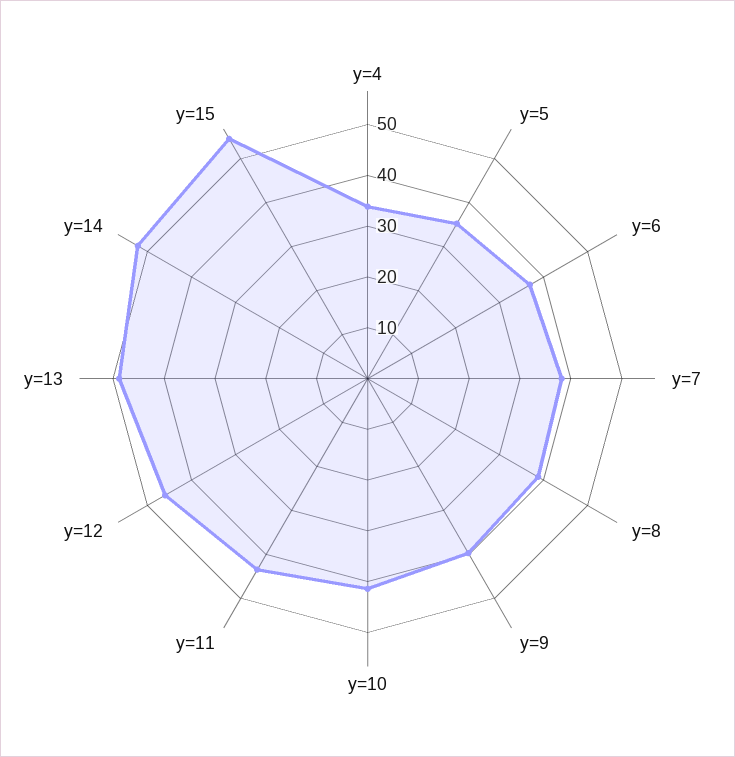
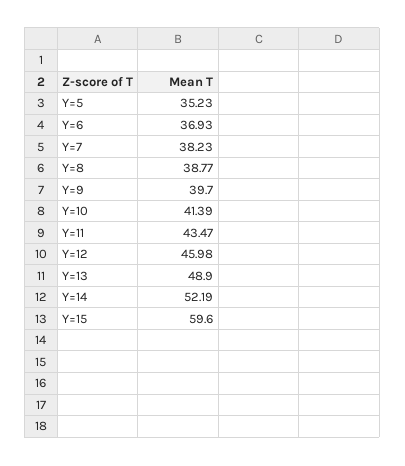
y=4: 34 -> none
y=15: 54 -> 59.6

